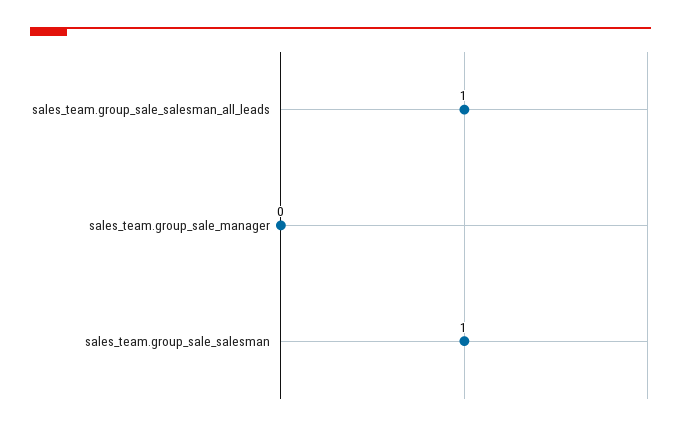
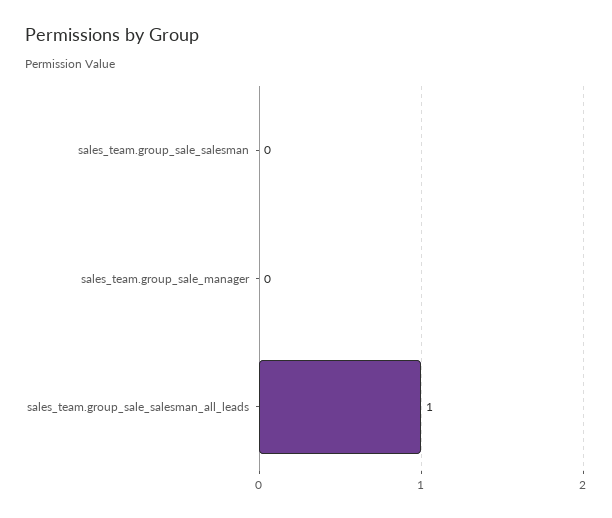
sales_team.group_sale_salesman: 1 -> 0

